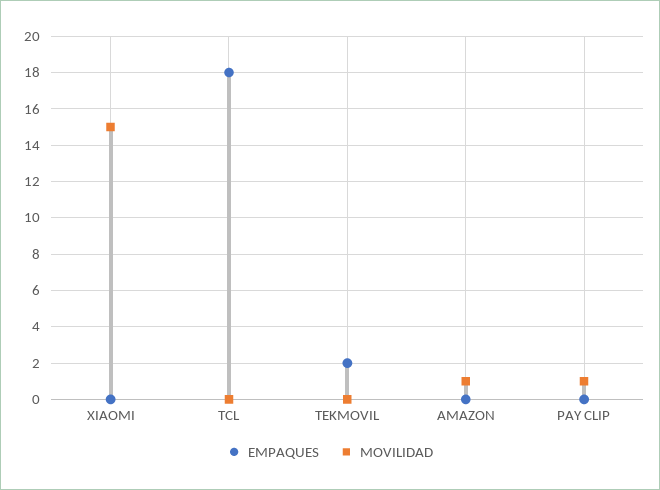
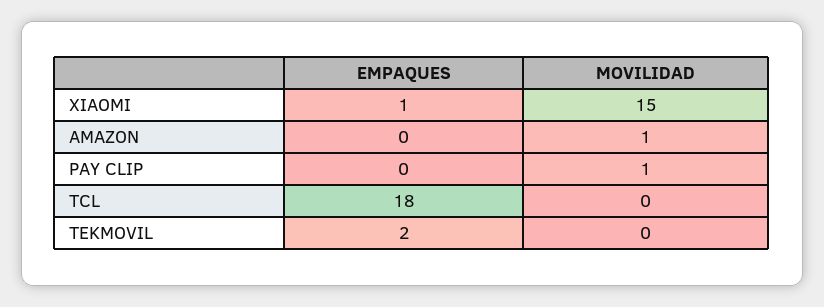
EMPAQUES, XIAOMI: 0 -> 1

